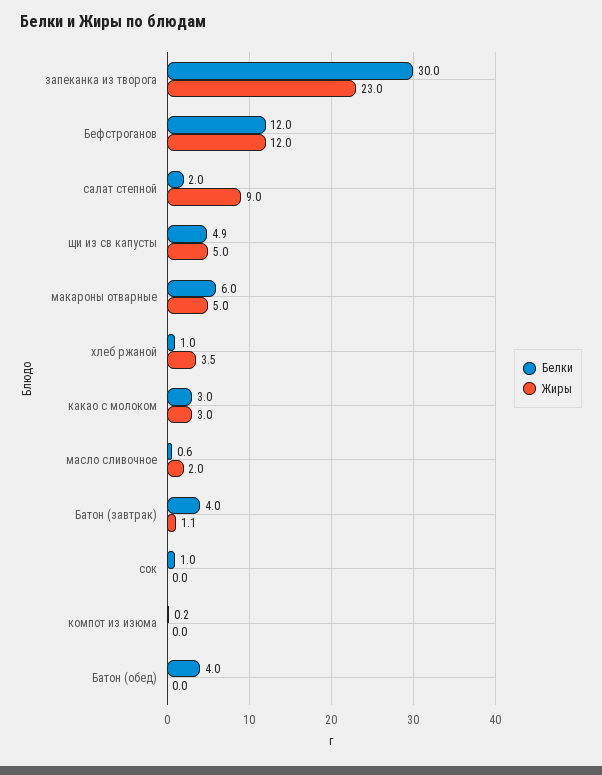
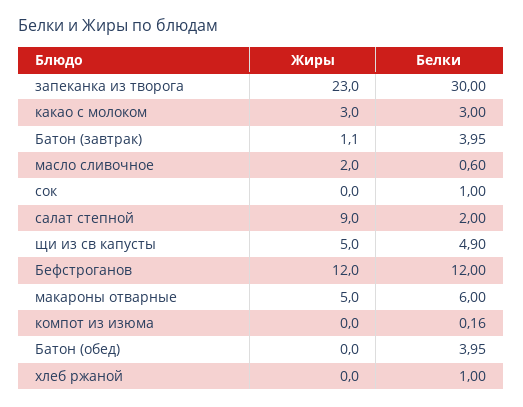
Жиры, хлеб ржаной: 3.5 -> 0

